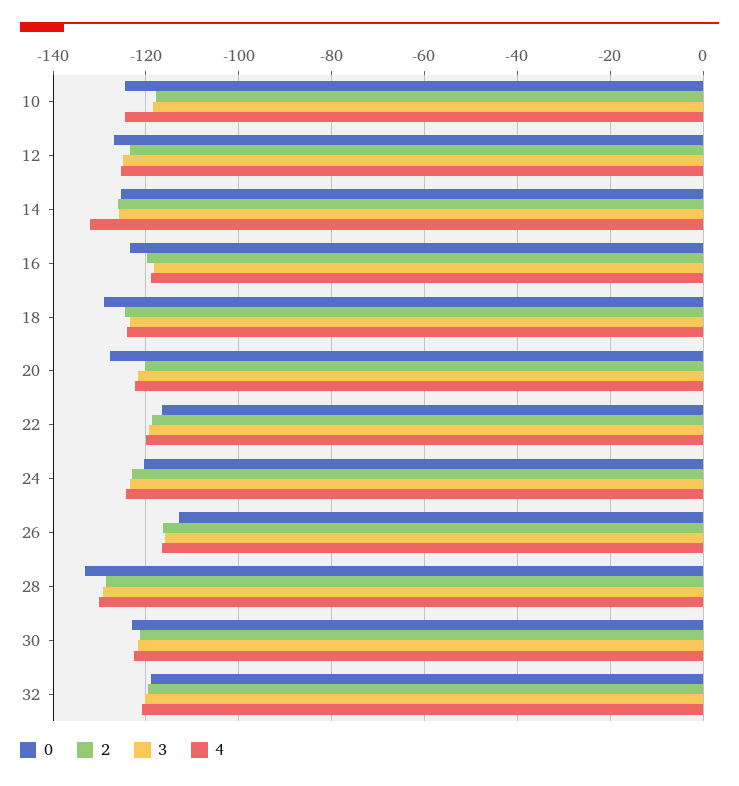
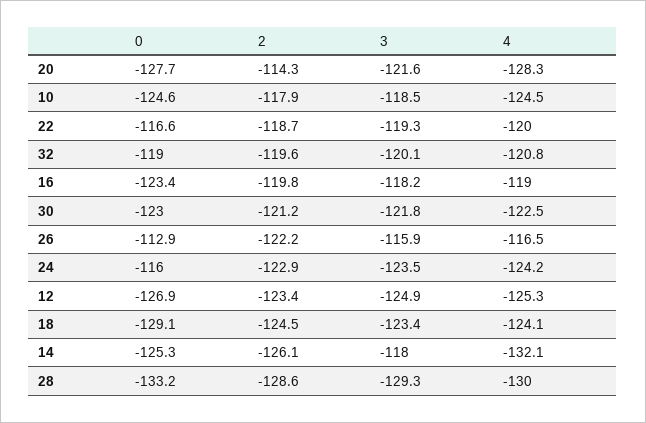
3, 14: -126 -> -118
2, 20: -120 -> -114.3
4, 20: -122 -> -128.3
0, 24: -120 -> -116
2, 26: -116 -> -122.2

